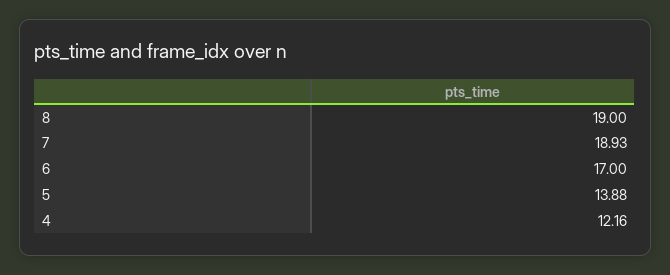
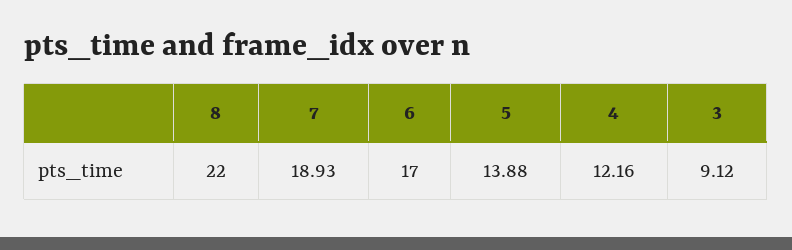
8: 19 -> 22
3: none -> 9.12

